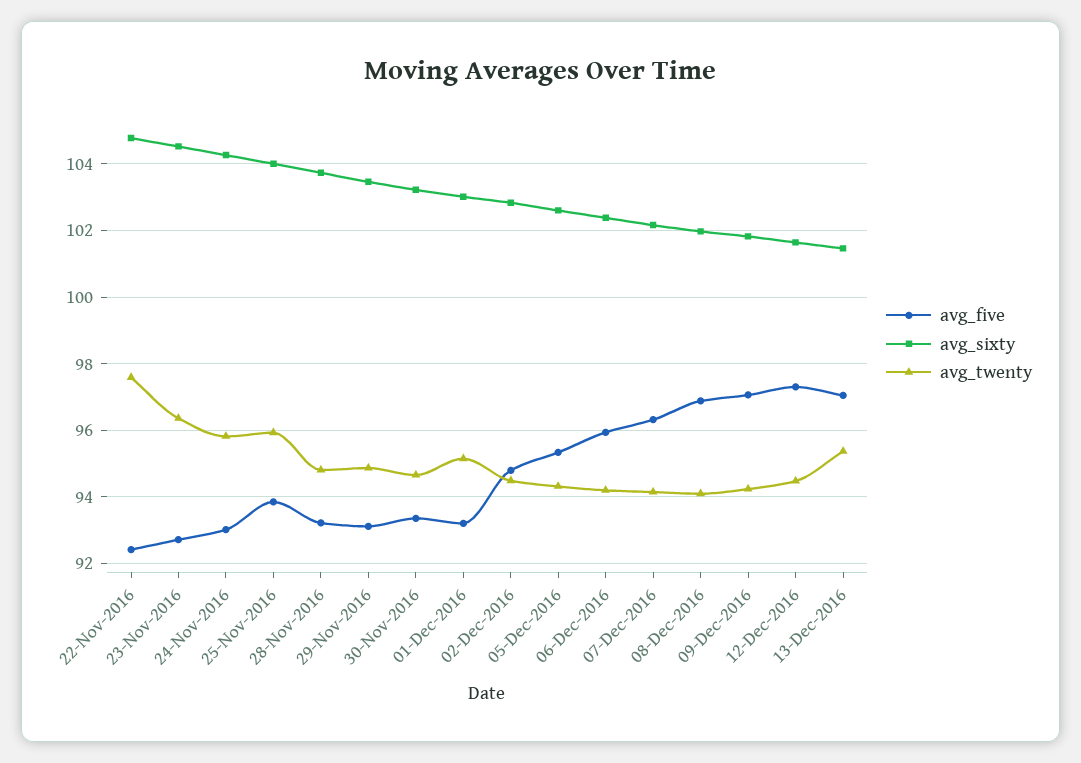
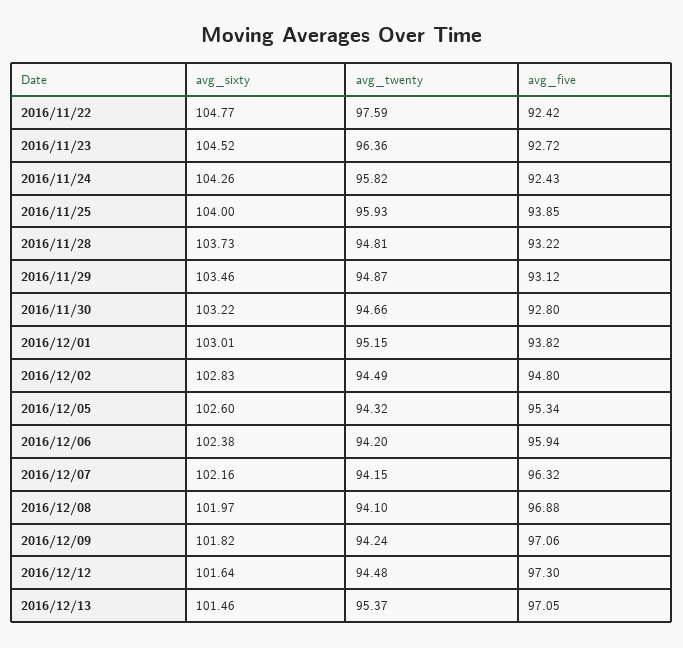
avg_five, 24-Nov-2016: 93 -> 92.43
avg_five, 30-Nov-2016: 93.4 -> 92.8
avg_five, 01-Dec-2016: 93.2 -> 93.82

